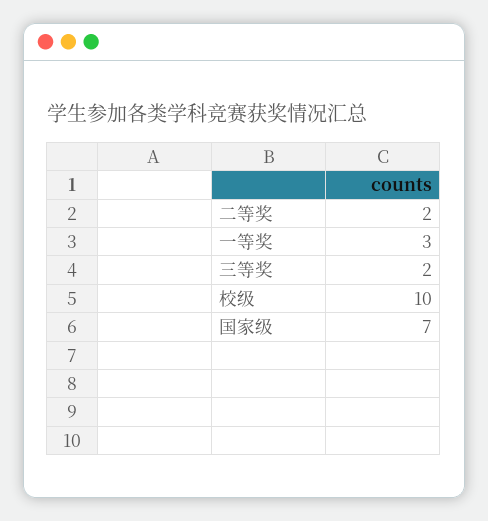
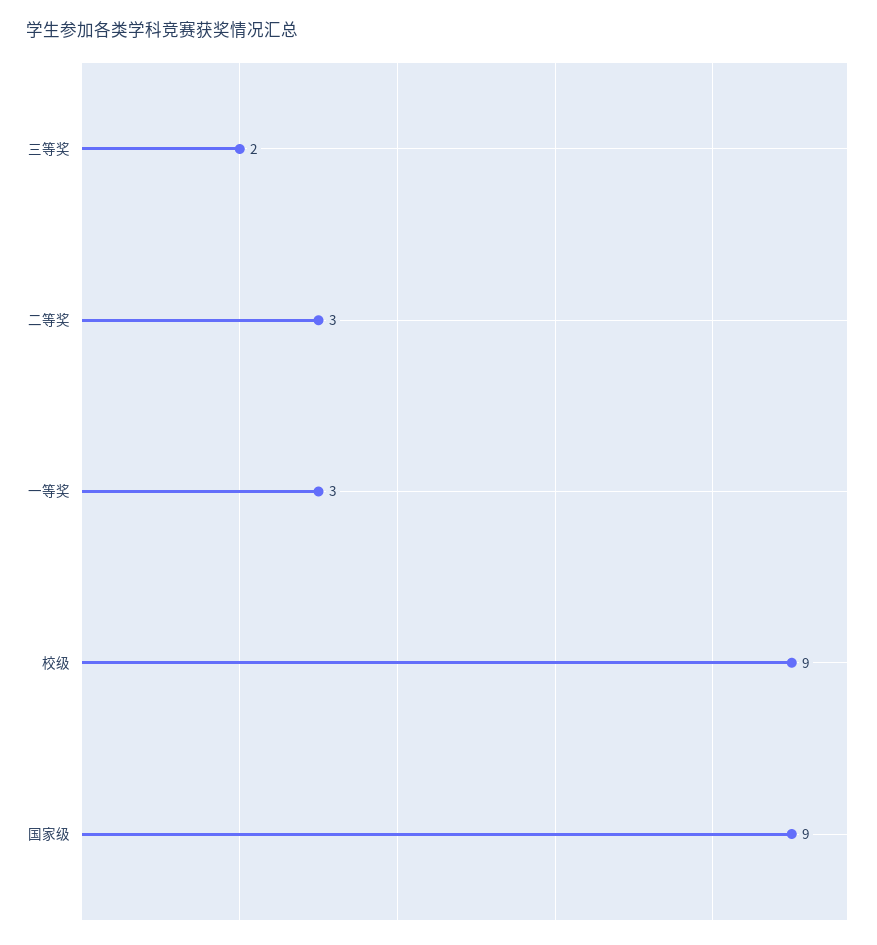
二等奖: 2 -> 3
校级: 10 -> 9
国家级: 7 -> 9

